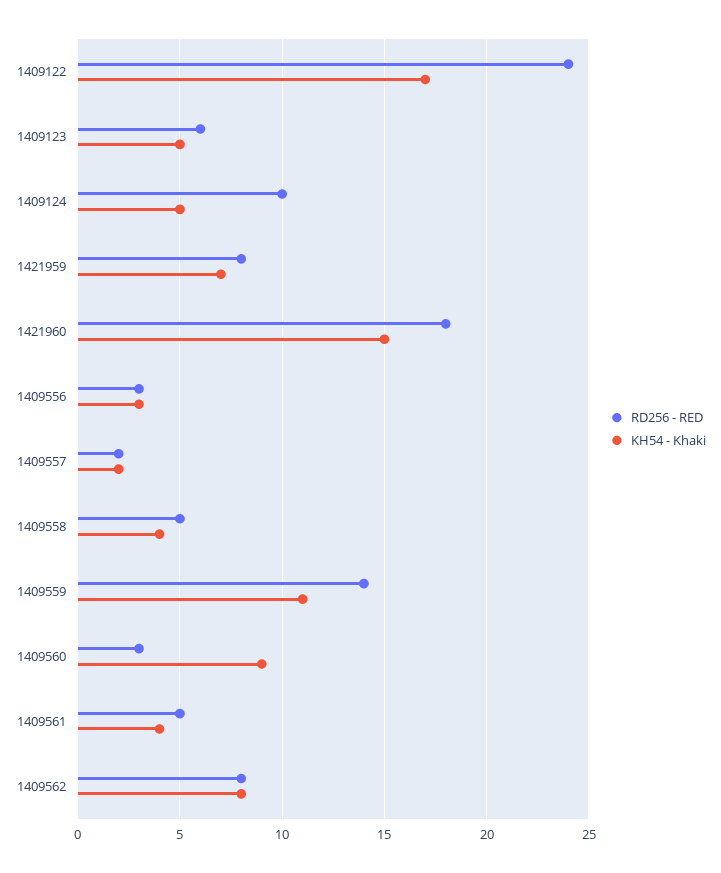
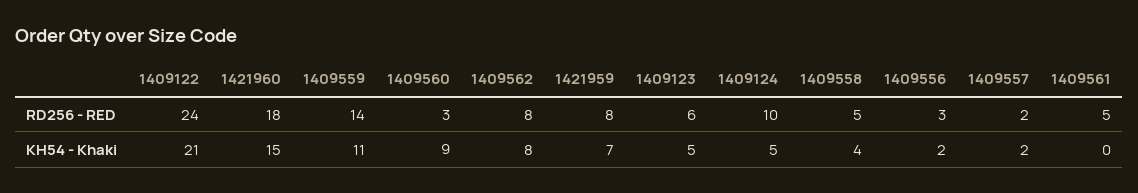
KH54 - Khaki, 1409122: 17 -> 21
KH54 - Khaki, 1409556: 3 -> 2
KH54 - Khaki, 1409561: 4 -> 0

